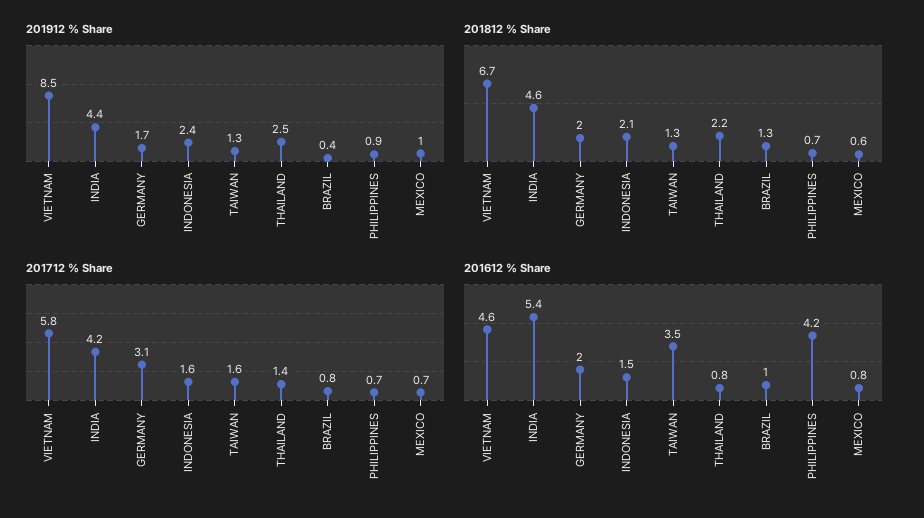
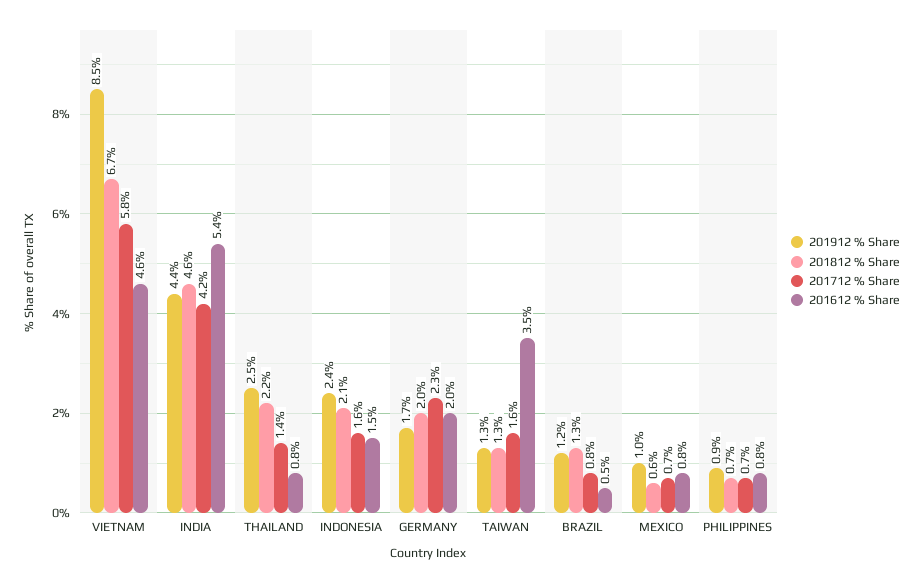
201912 % Share, BRAZIL: 0.4 -> 1.2
201712 % Share, GERMANY: 3.1 -> 2.3
201612 % Share, BRAZIL: 1 -> 0.5
201612 % Share, PHILIPPINES: 4.2 -> 0.8

